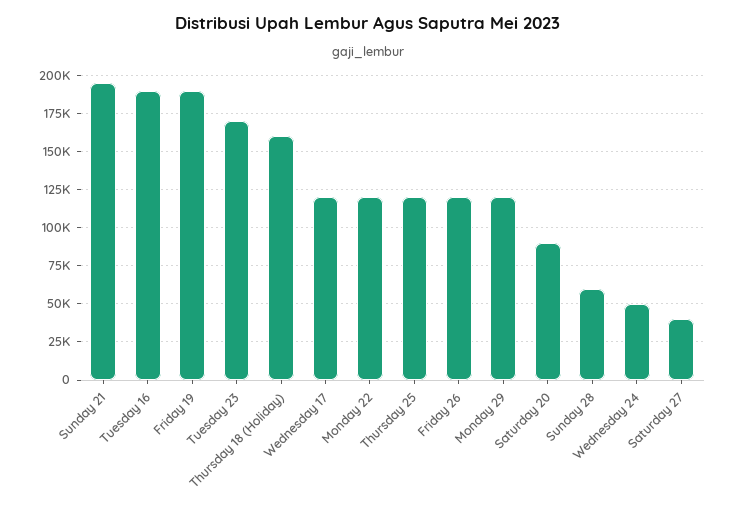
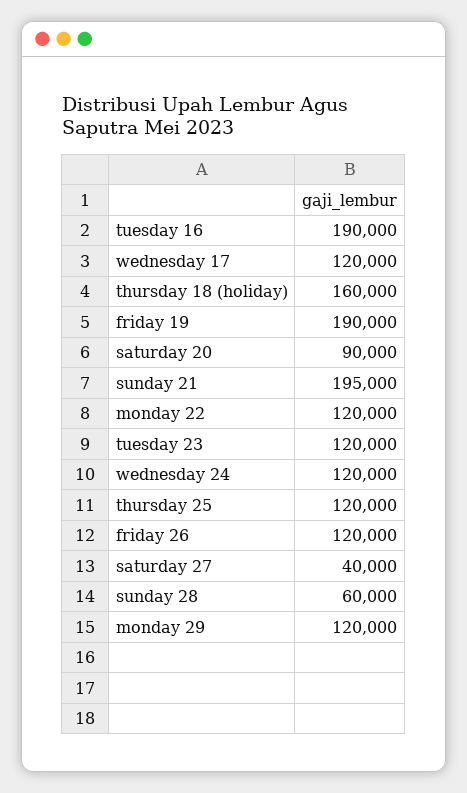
Tuesday 23: 170000 -> 120000
Wednesday 24: 50000 -> 120000

